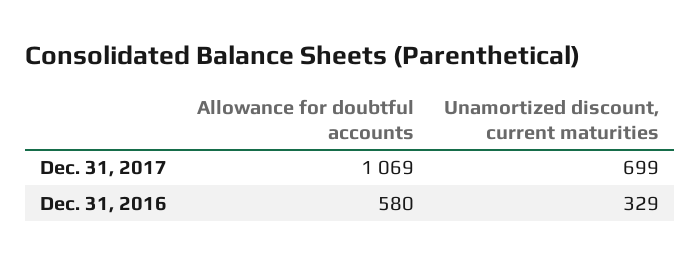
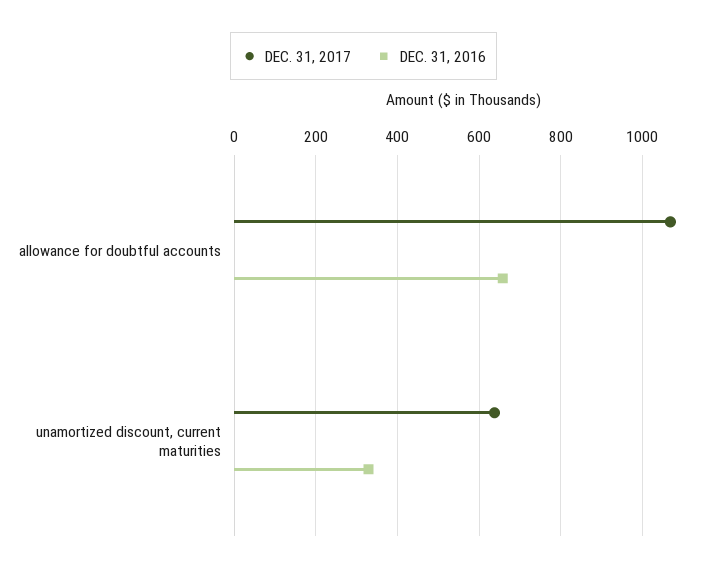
Dec. 31, 2017, Unamortized discount, current maturities: 699 -> 640
Dec. 31, 2016, Allowance for doubtful accounts: 580 -> 660

